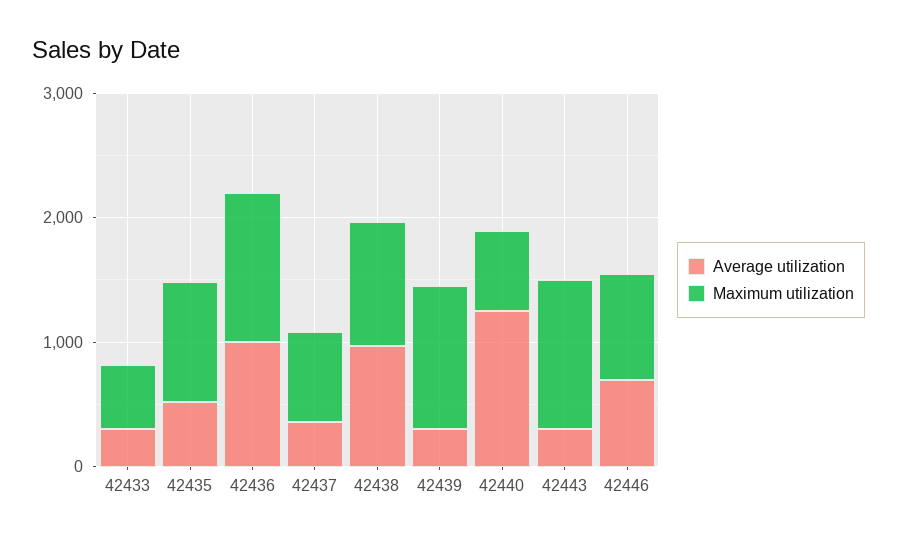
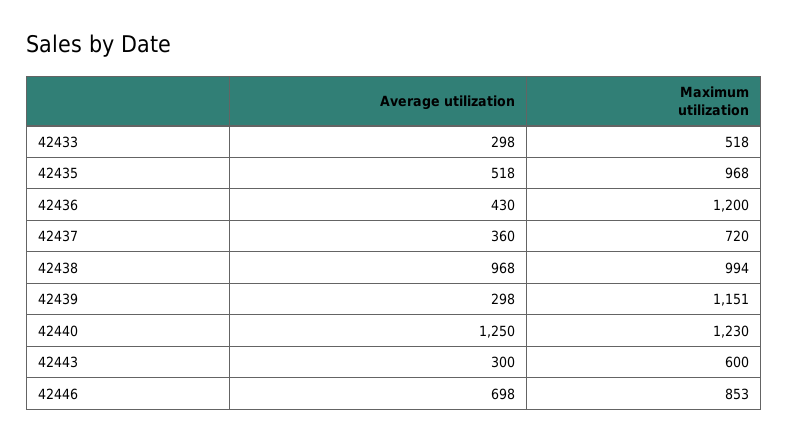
Average utilization, 42436: 1000 -> 430
Maximum utilization, 42440: 600 -> 1230
Maximum utilization, 42443: 1200 -> 600

